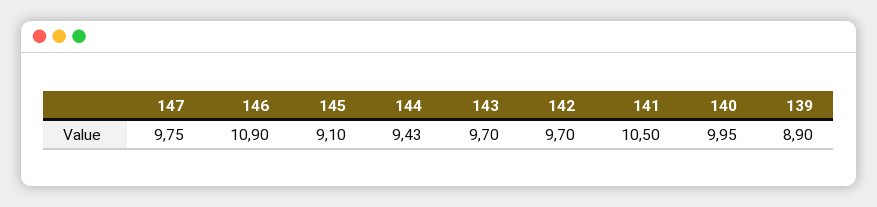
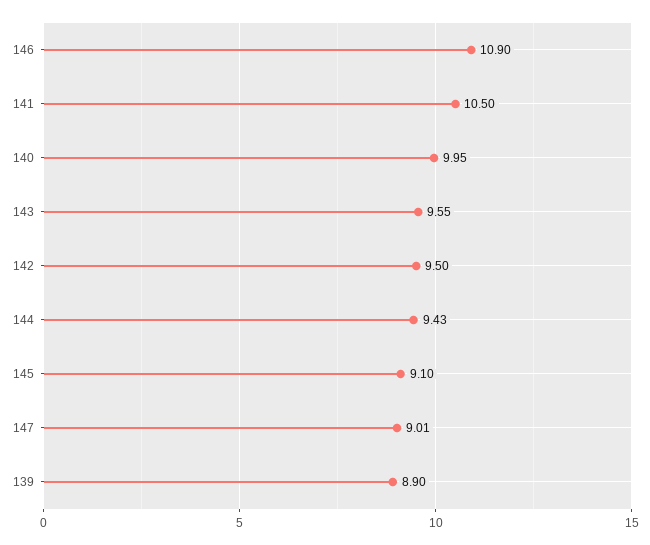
147: 9.75 -> 9.01
143: 9.7 -> 9.55
142: 9.7 -> 9.5

